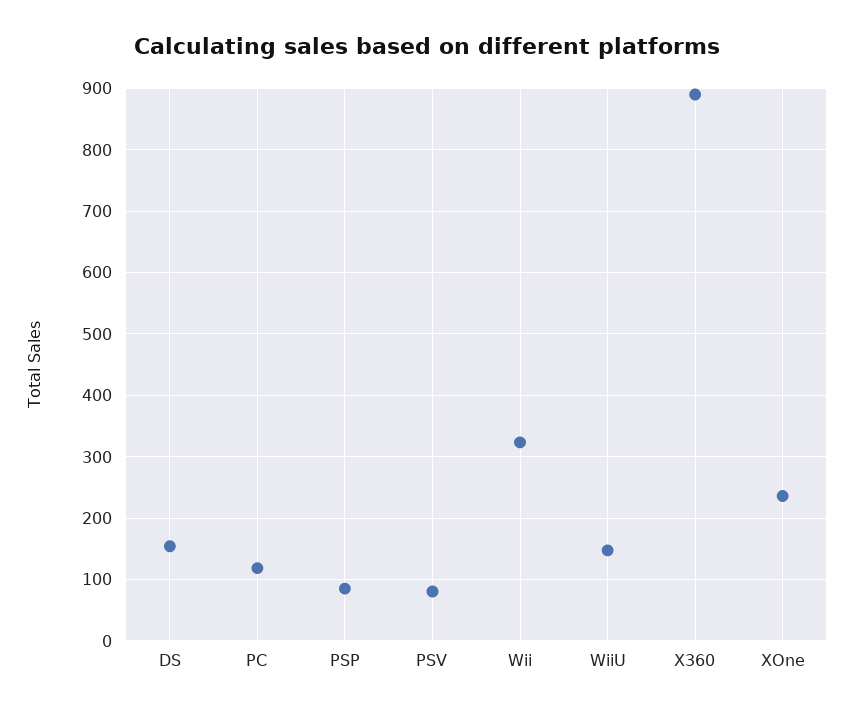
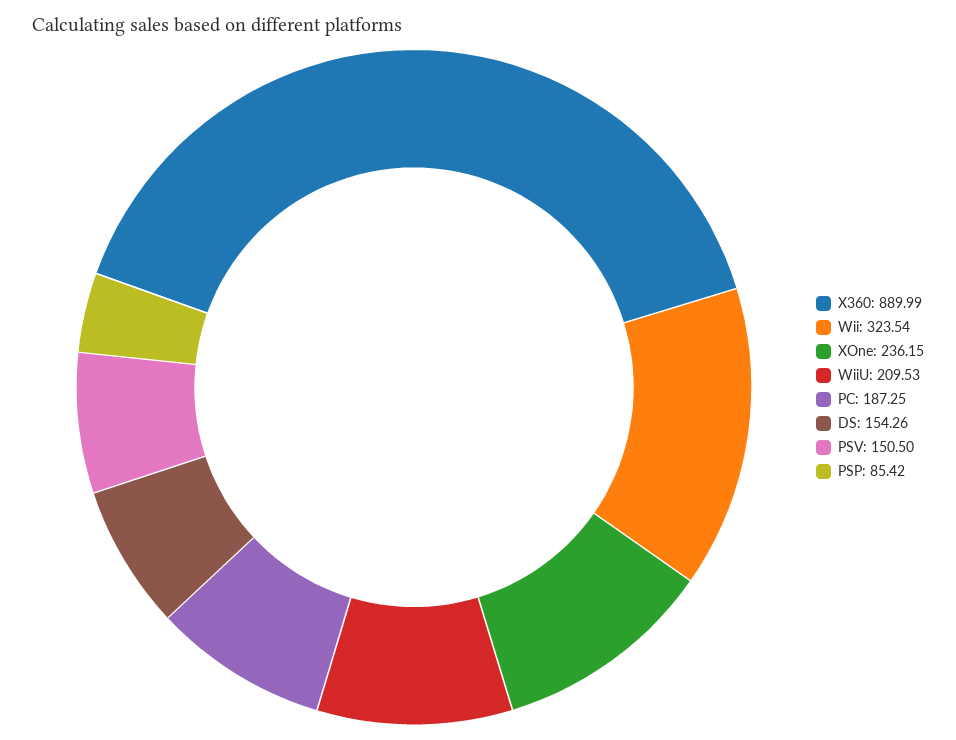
PC: 120 -> 187.25
PSV: 80 -> 150.5
WiiU: 150 -> 209.53

